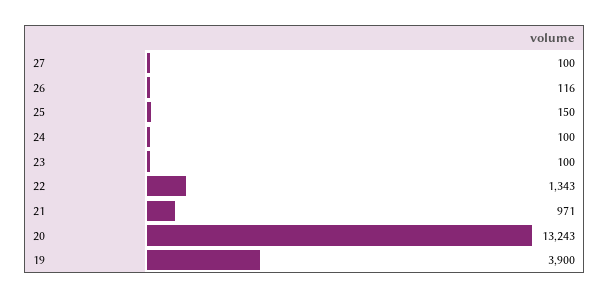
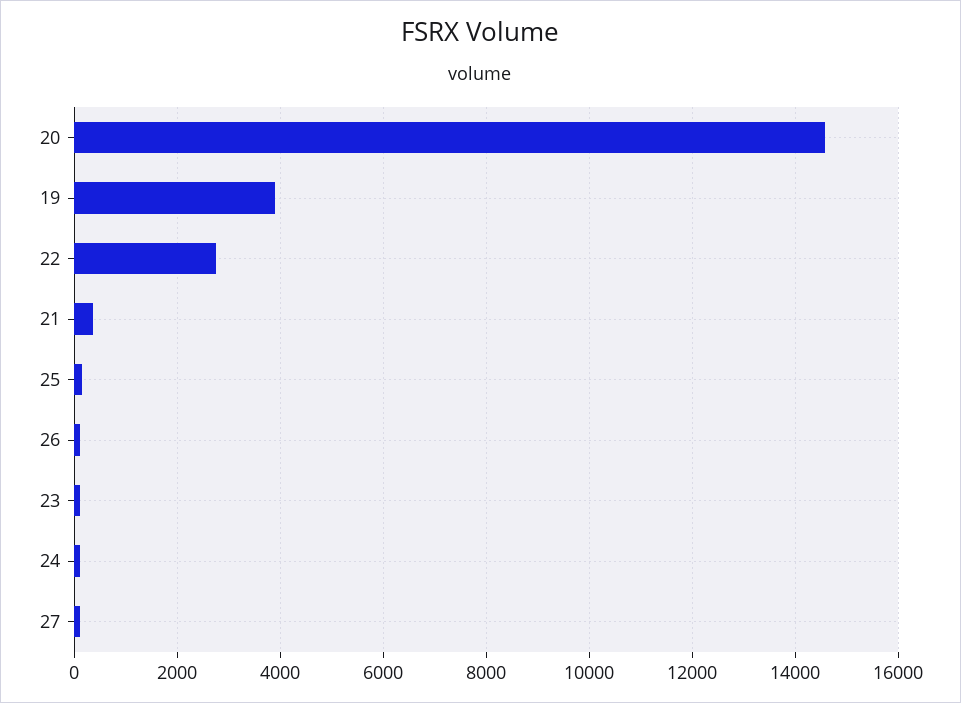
22: 1343 -> 2800
21: 971 -> 400
20: 13243 -> 14600

